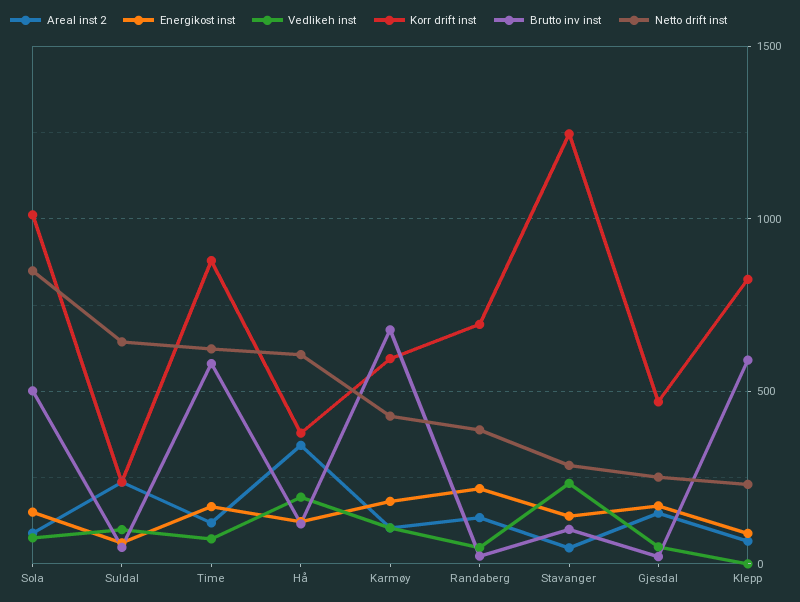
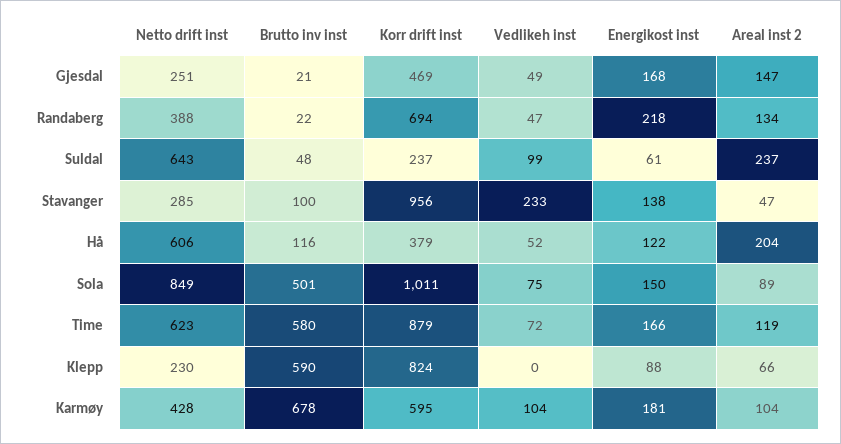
Areal inst 2, Hå: 350 -> 204
Vedlikeh inst, Hå: 200 -> 52
Korr drift inst, Stavanger: 1250 -> 956

